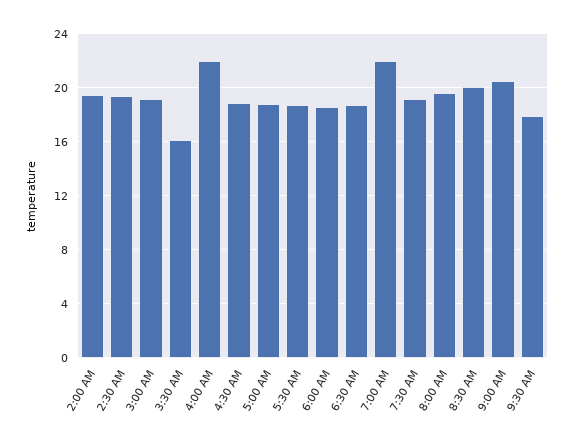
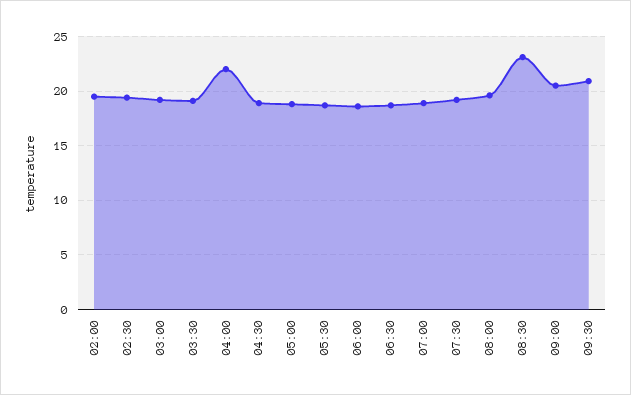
3:30 AM: 16 -> 19
7:00 AM: 22 -> 19
8:30 AM: 20 -> 23
9:30 AM: 18 -> 21

